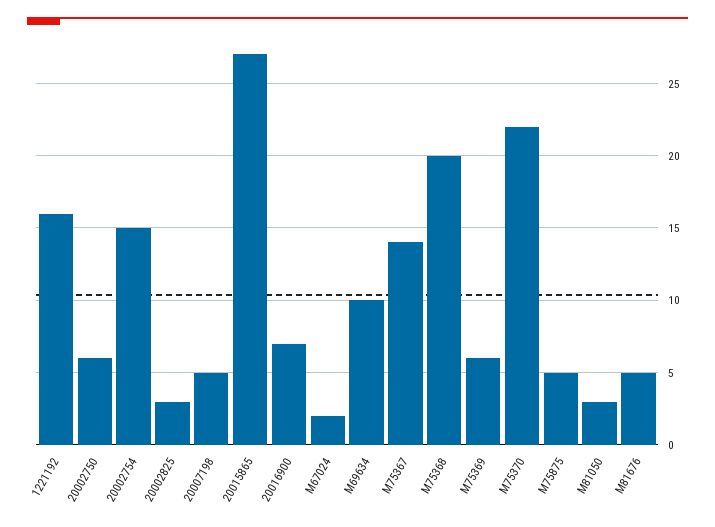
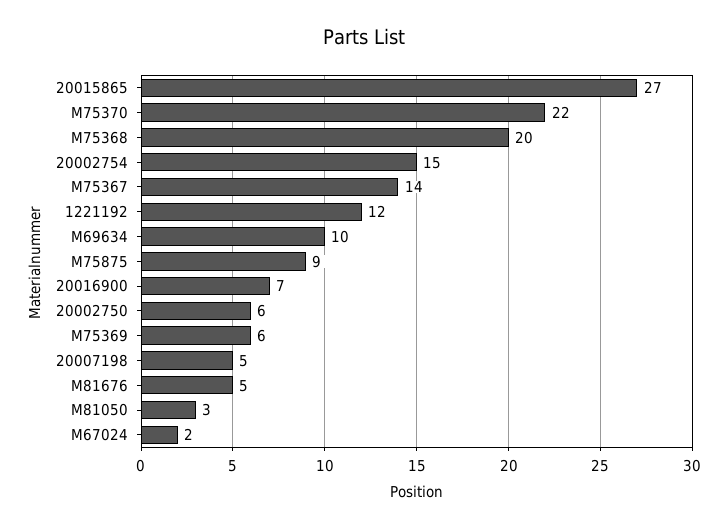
1221192: 16 -> 12
20002825: 3 -> none
M75875: 5 -> 9

